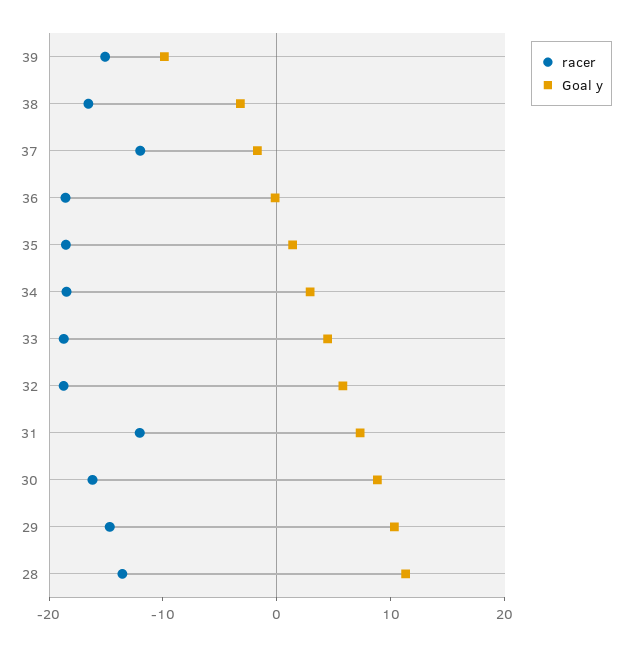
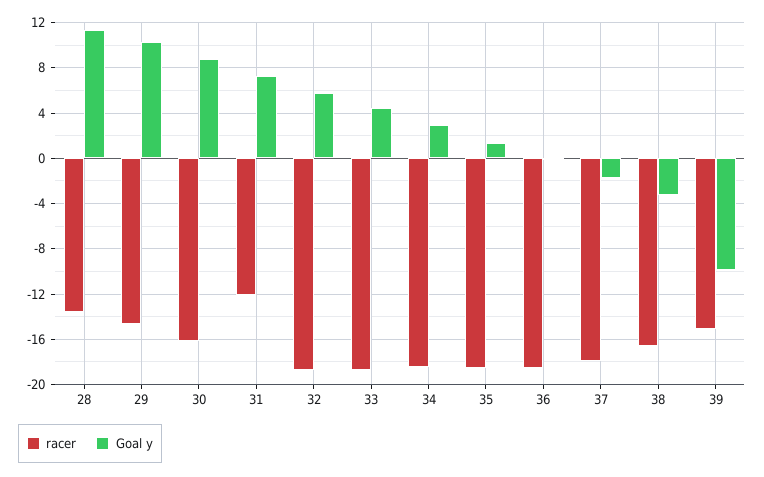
racer, 37: -12 -> -18

